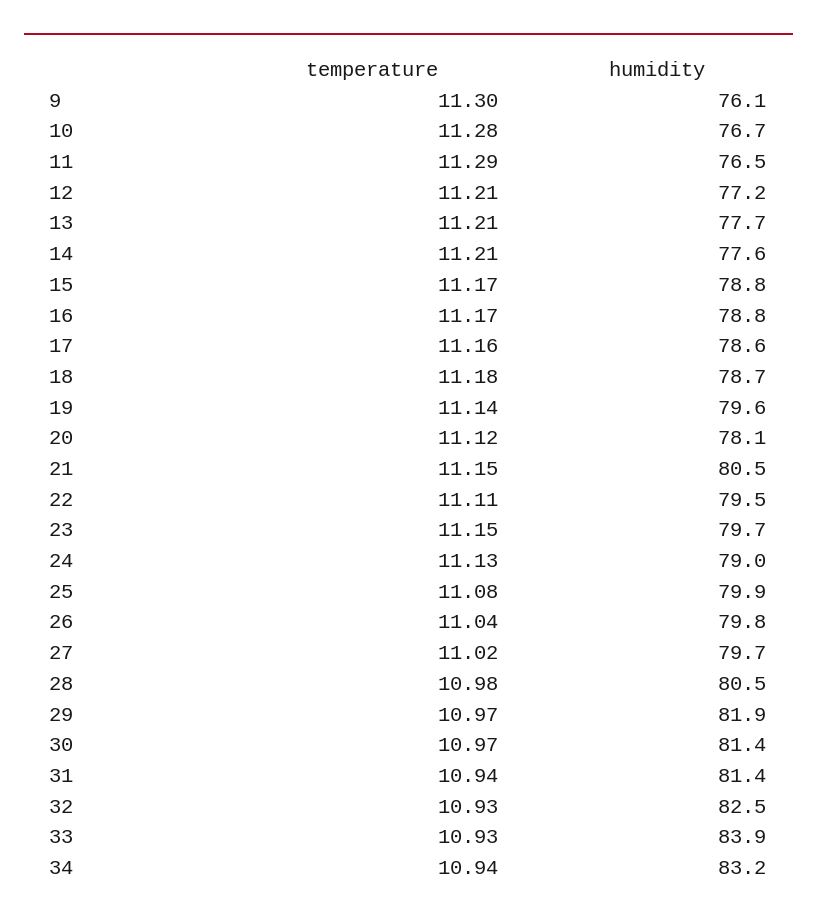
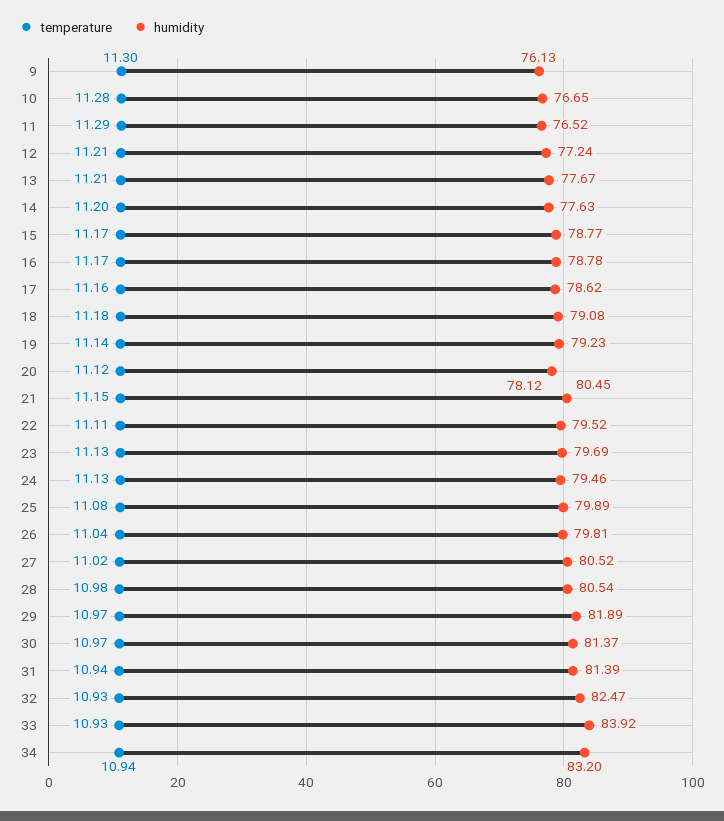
temperature, 14: 11.21 -> 11.2
humidity, 18: 78.7 -> 79.08
humidity, 19: 79.6 -> 79.23
temperature, 23: 11.15 -> 11.13
humidity, 24: 79 -> 79.46
humidity, 27: 79.7 -> 80.52

